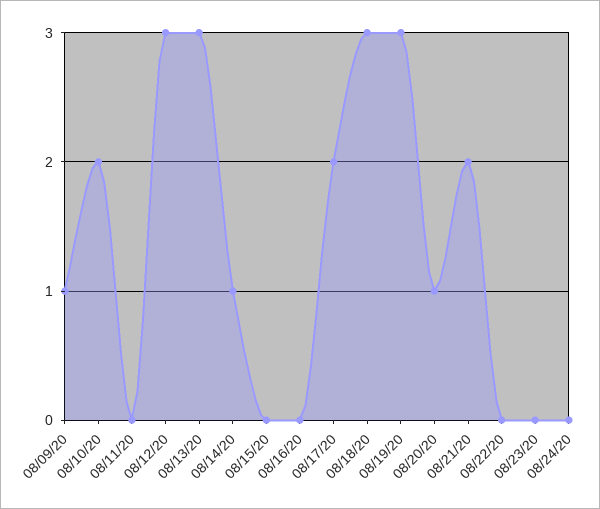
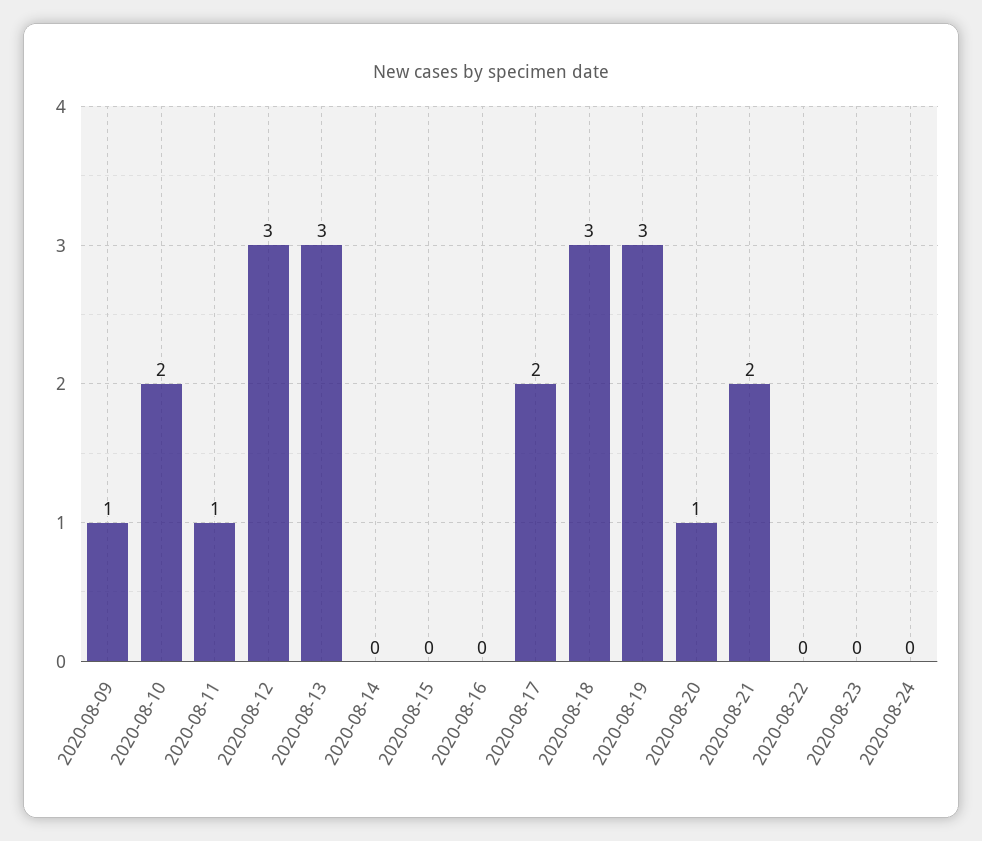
08/11/20: 0 -> 1
08/14/20: 1 -> 0

